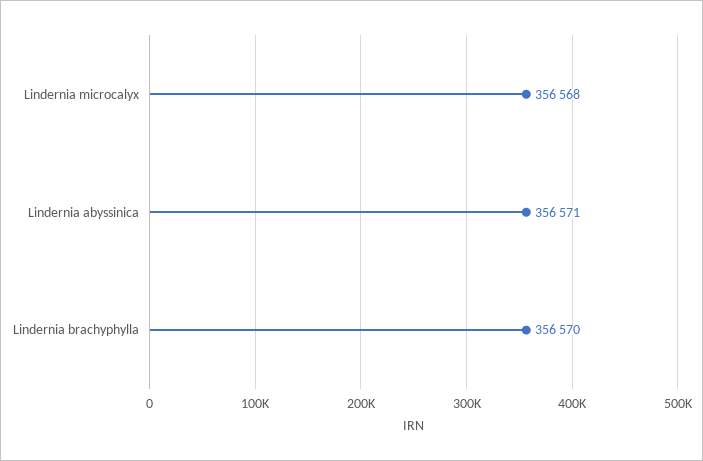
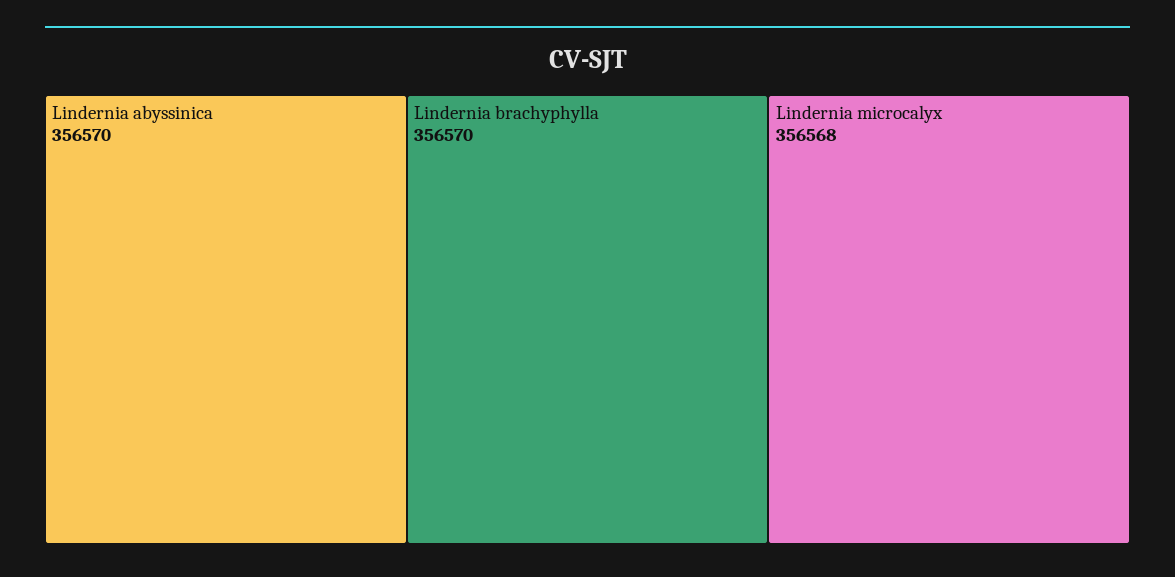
Lindernia abyssinica: 356571 -> 356570

